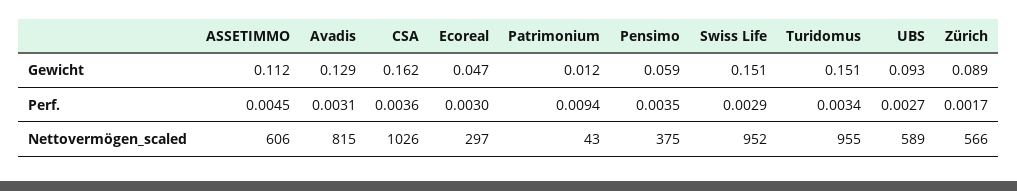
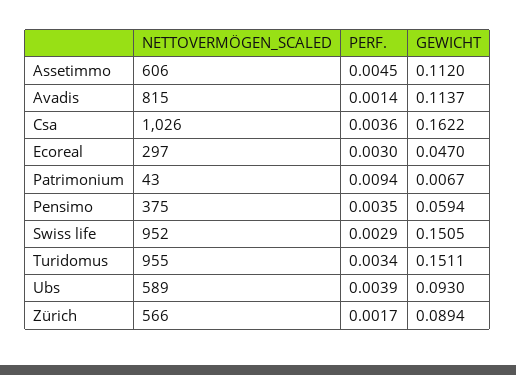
Avadis, Gewicht: 0.129 -> 0.1137
Patrimonium, Gewicht: 0.012 -> 0.0067
Avadis, Perf.: 0.0031 -> 0.0014
UBS, Perf.: 0.0027 -> 0.0039

